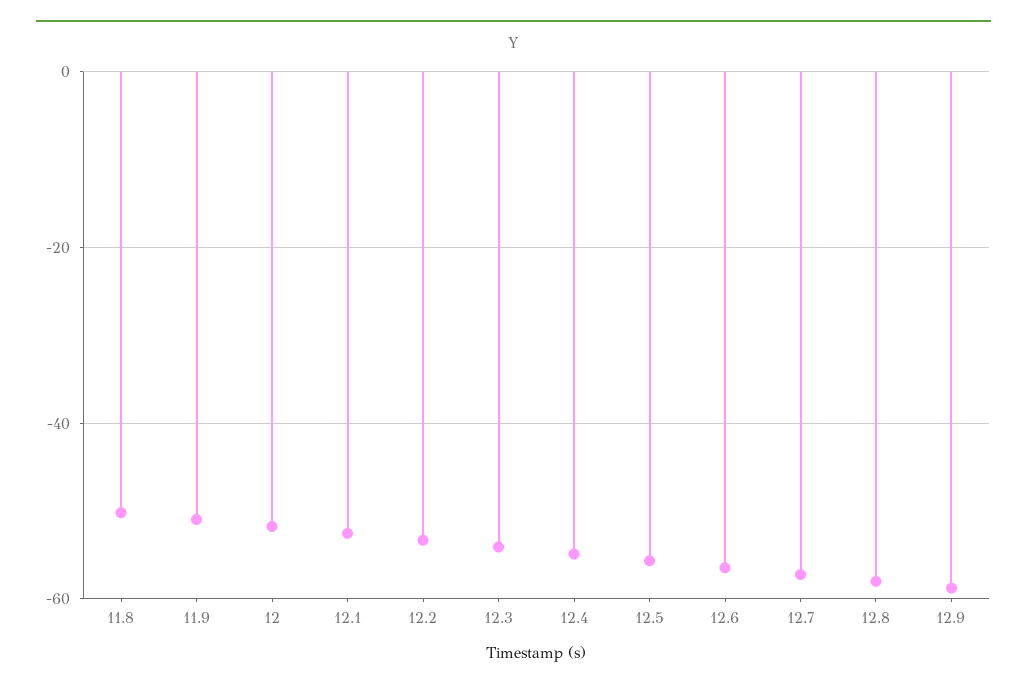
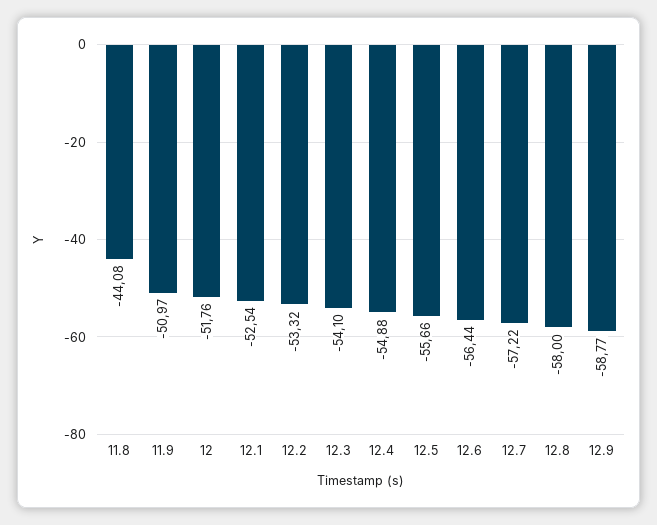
11.8: -50 -> -44.08

